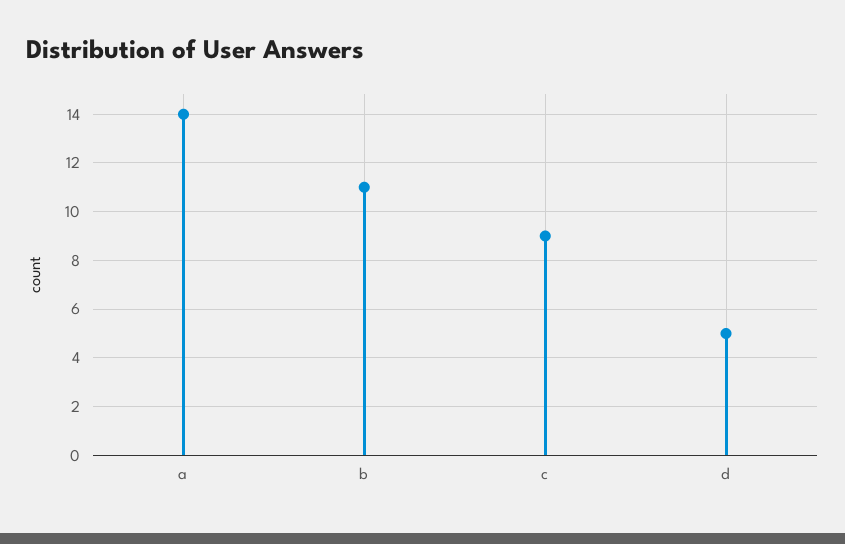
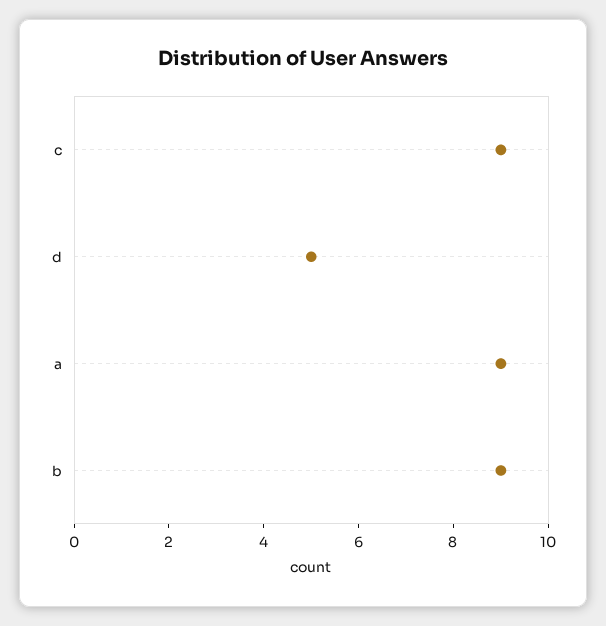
a: 14 -> 9
b: 11 -> 9

